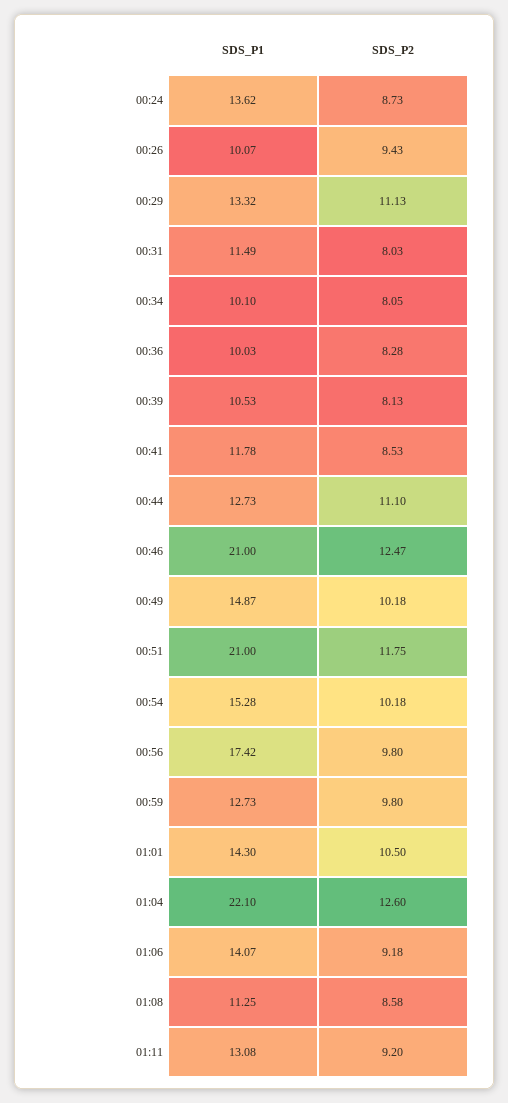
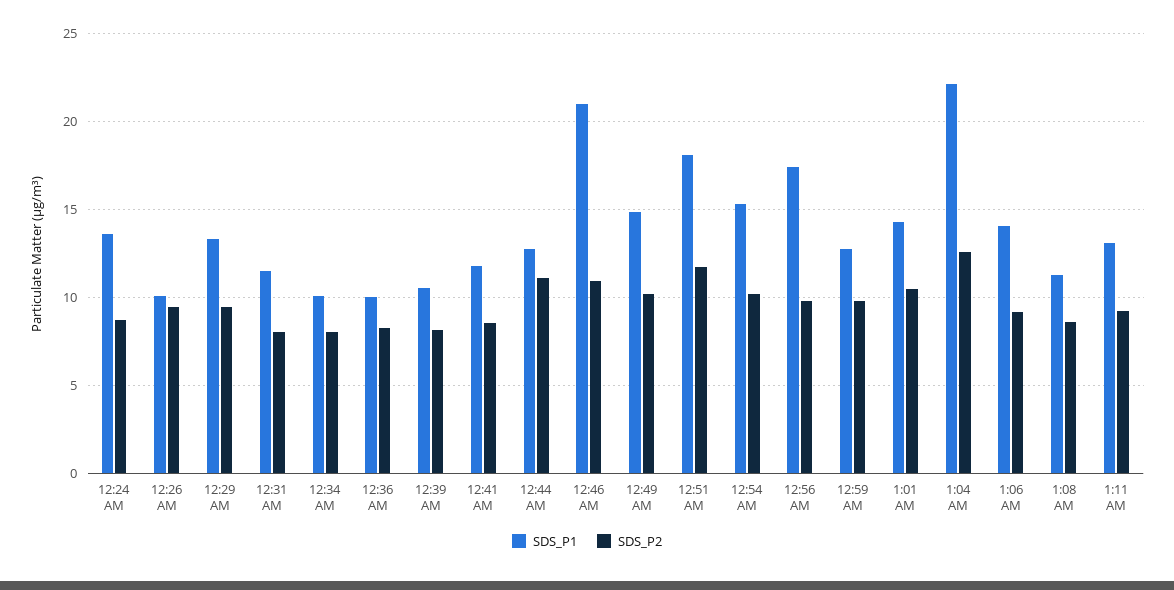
SDS_P2, 00:29: 11.13 -> 9.5
SDS_P2, 00:46: 12.47 -> 11
SDS_P1, 00:51: 21 -> 18

